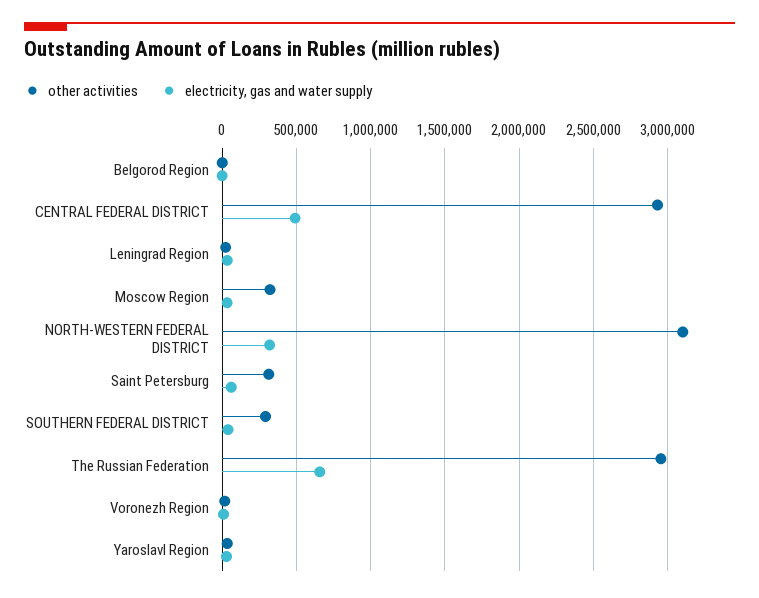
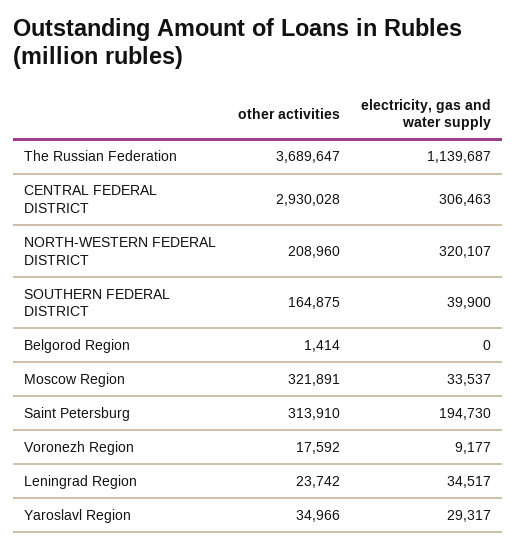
electricity, gas and water supply, CENTRAL FEDERAL DISTRICT: 500000 -> 306463
other activities, NORTH-WESTERN FEDERAL DISTRICT: 3100000 -> 208960
electricity, gas and water supply, Saint Petersburg: 50000 -> 194730
other activities, SOUTHERN FEDERAL DISTRICT: 300000 -> 164875
other activities, The Russian Federation: 2950000 -> 3689647
electricity, gas and water supply, The Russian Federation: 650000 -> 1139687

